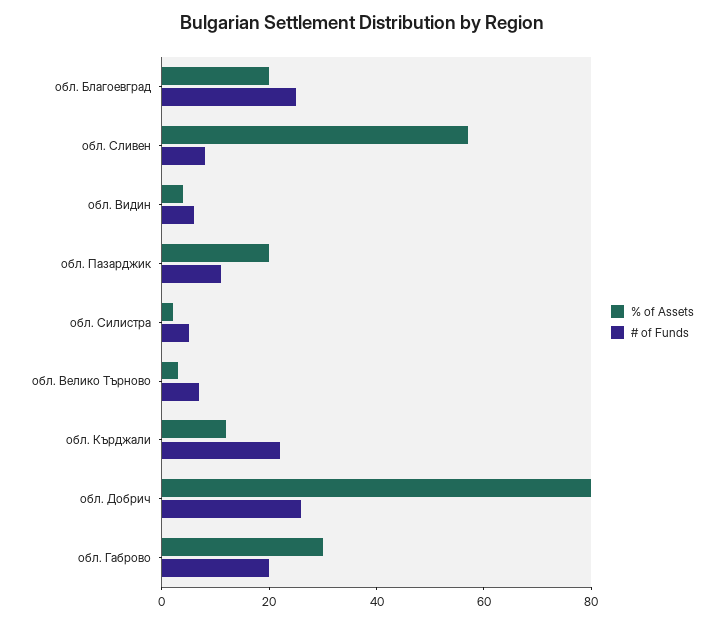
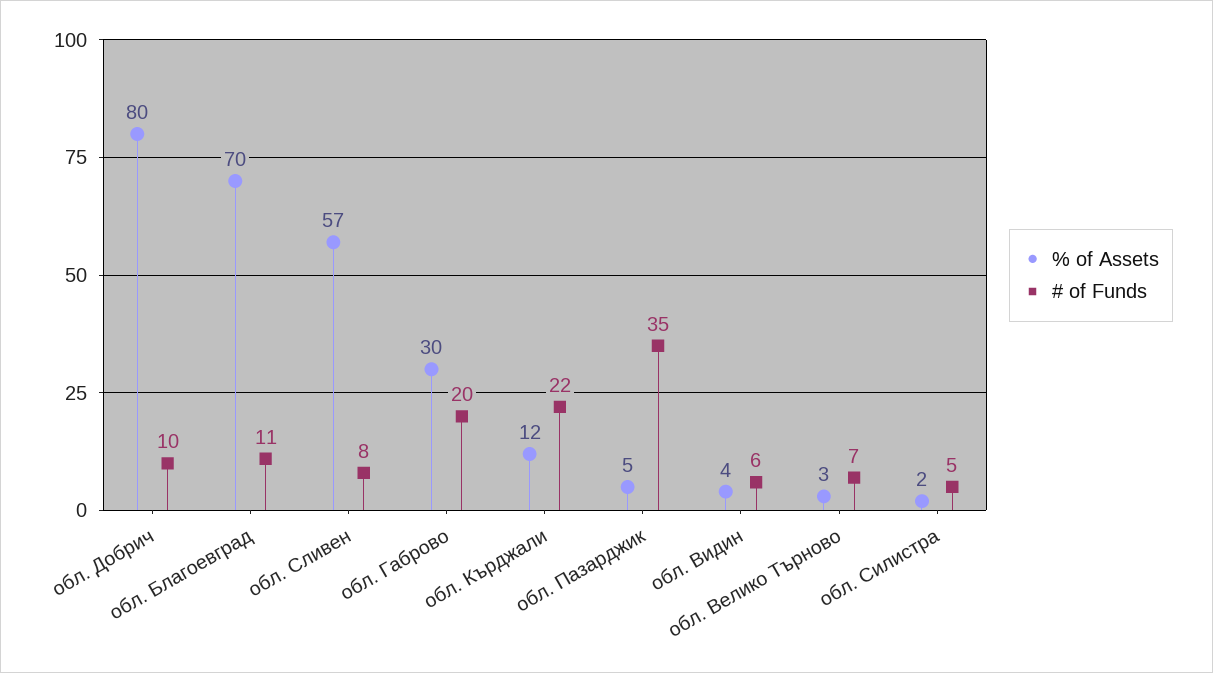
% of Assets, обл. Благоевград: 20 -> 70
# of Funds, обл. Благоевград: 25 -> 11
% of Assets, обл. Пазарджик: 20 -> 5
# of Funds, обл. Пазарджик: 10 -> 35
# of Funds, обл. Добрич: 25 -> 10

